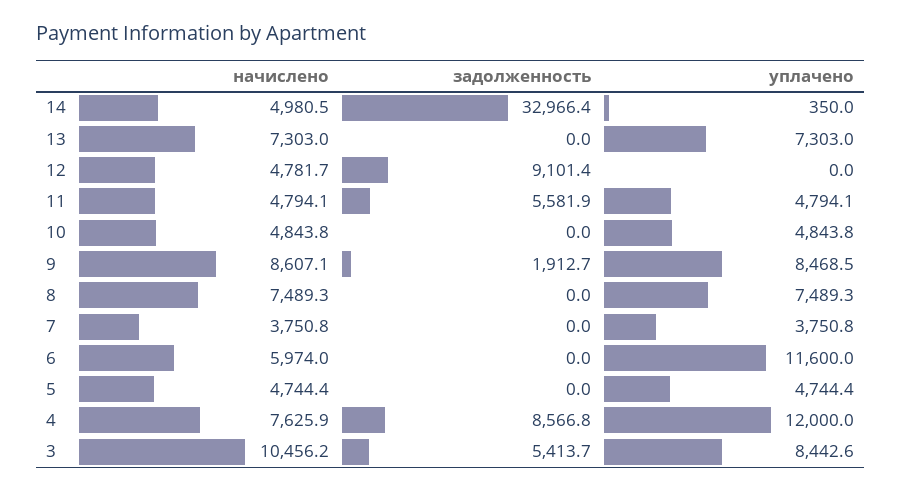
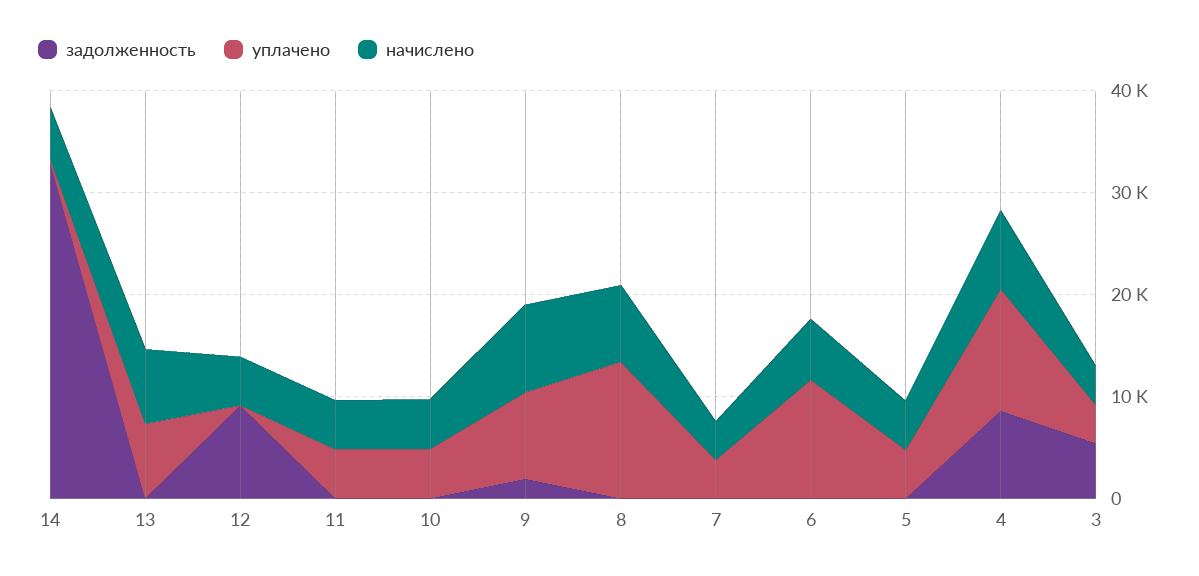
задолженность, 11: 5581.9 -> 0
уплачено, 8: 7489.3 -> 14000
начислено, 3: 10456.2 -> 4000
уплачено, 3: 8442.6 -> 4000

